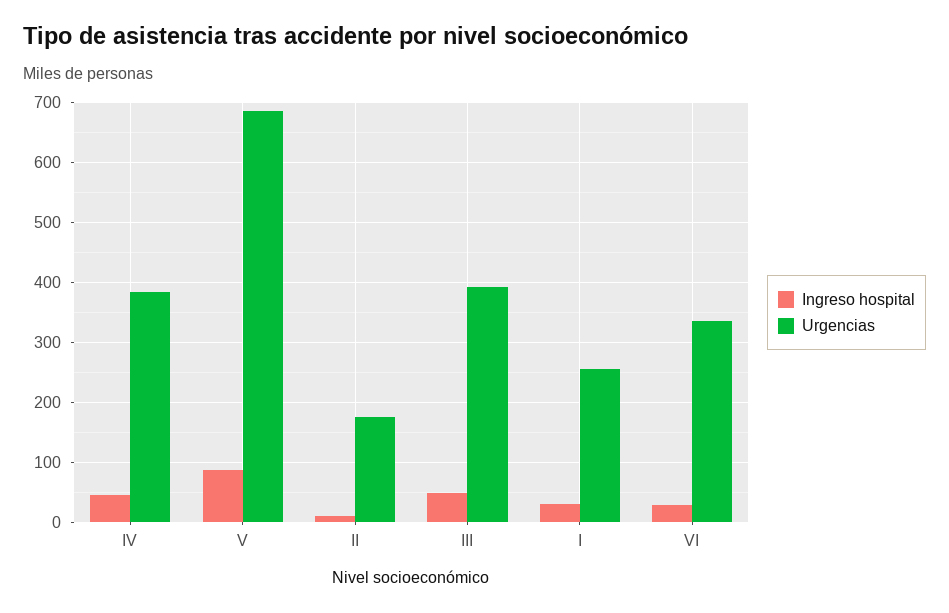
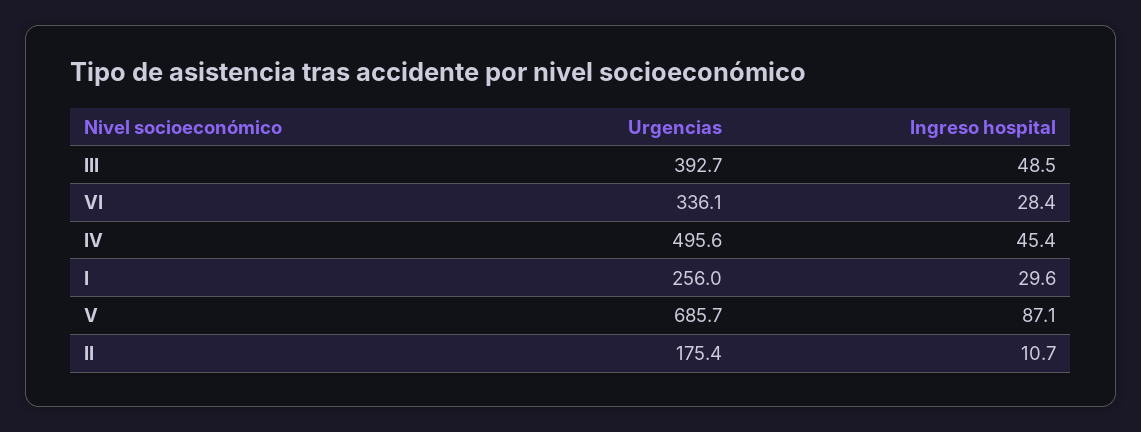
Urgencias, IV: 380 -> 495.6

